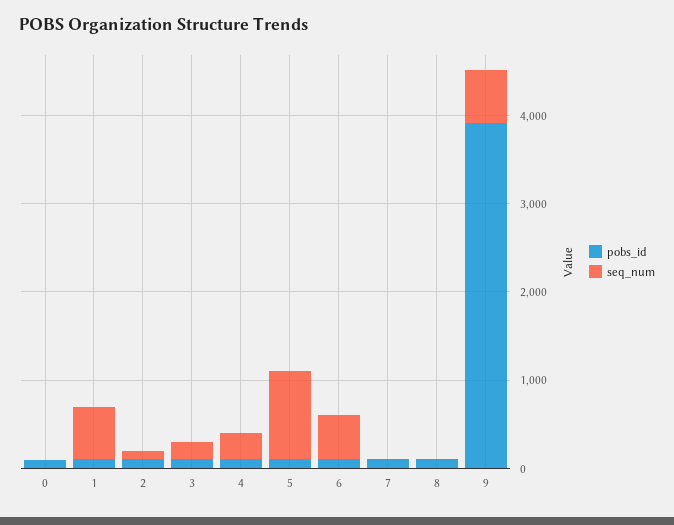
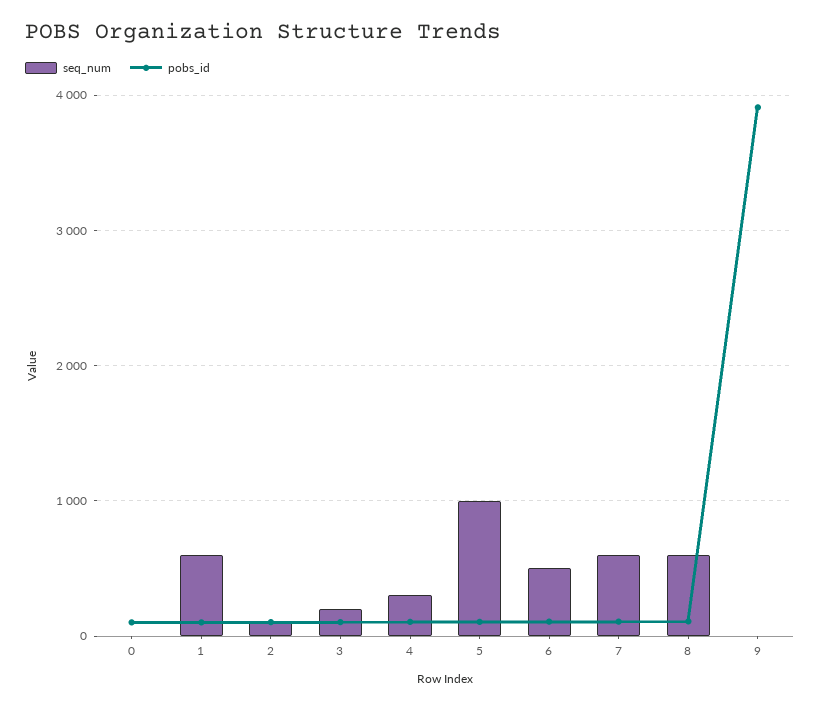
seq_num, 7: 0 -> 600
seq_num, 8: 0 -> 600
seq_num, 9: 600 -> 0

